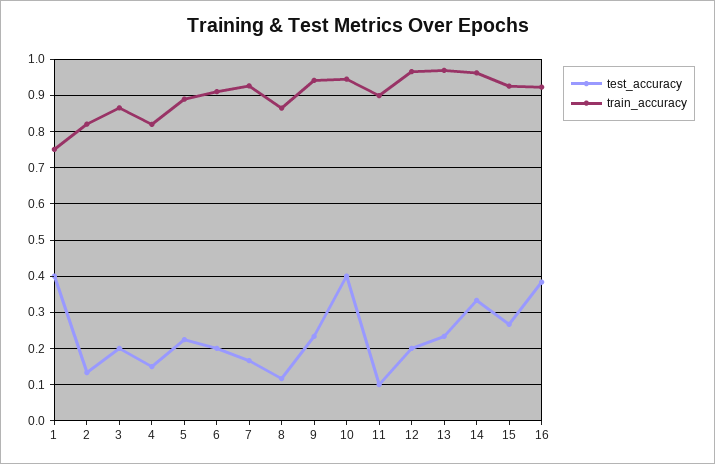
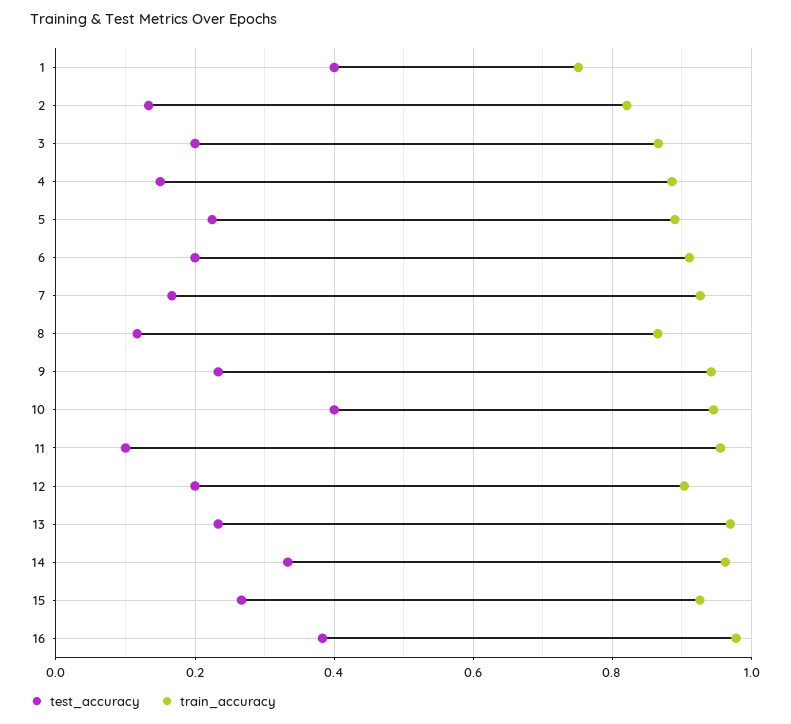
train_accuracy, 4: 0.82 -> 0.88
train_accuracy, 11: 0.9 -> 0.96
train_accuracy, 12: 0.96 -> 0.9
train_accuracy, 16: 0.92 -> 0.98

